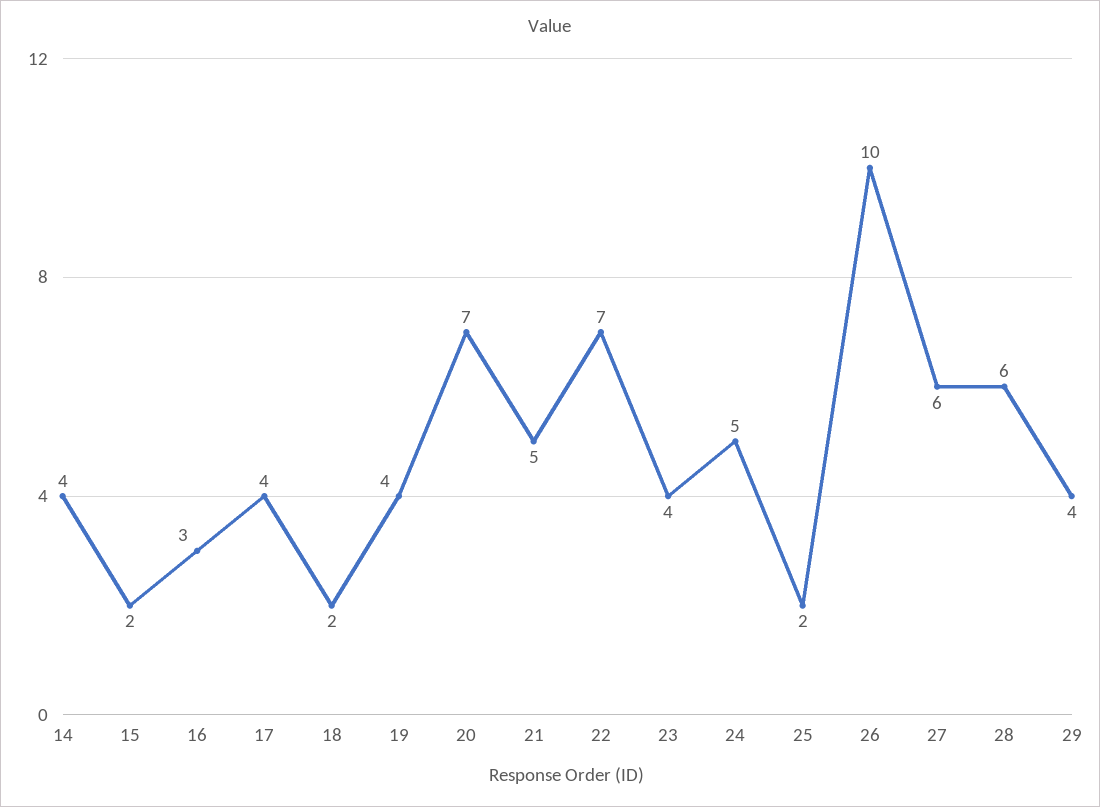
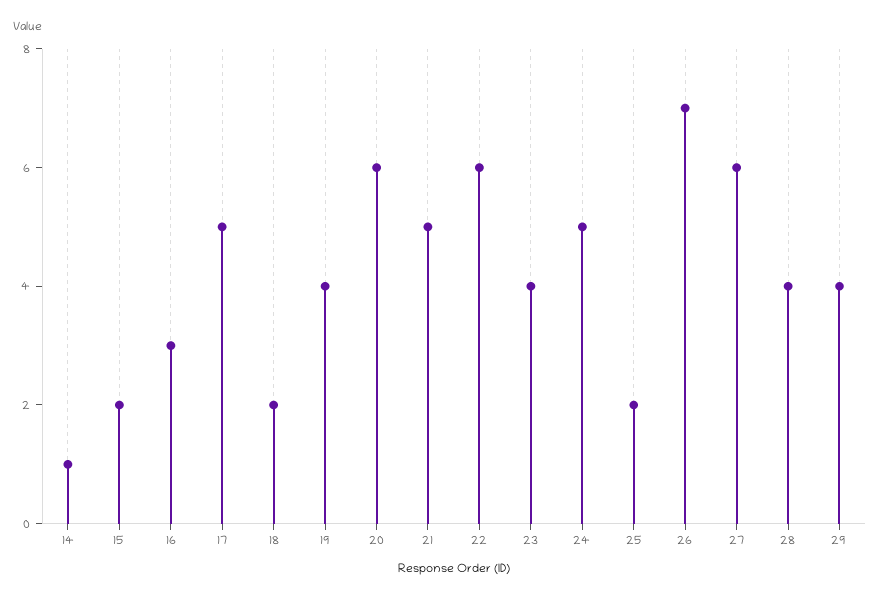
14: 4 -> 1
17: 4 -> 5
20: 7 -> 6
22: 7 -> 6
26: 10 -> 7
28: 6 -> 4

